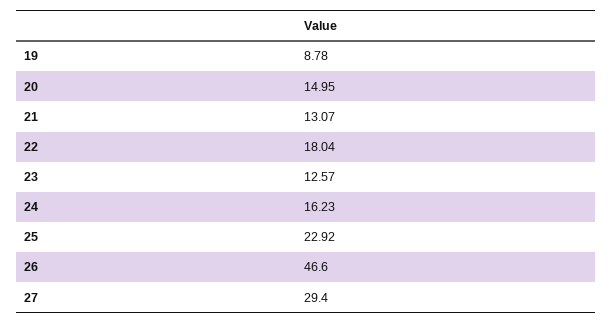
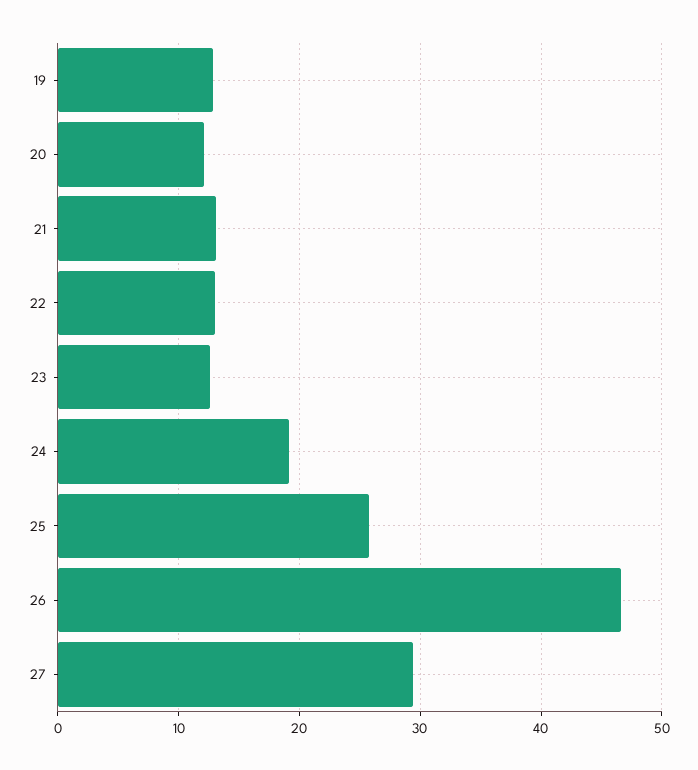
19: 8.78 -> 13
20: 14.95 -> 12
22: 18.04 -> 13
24: 16.23 -> 19
25: 22.92 -> 26

